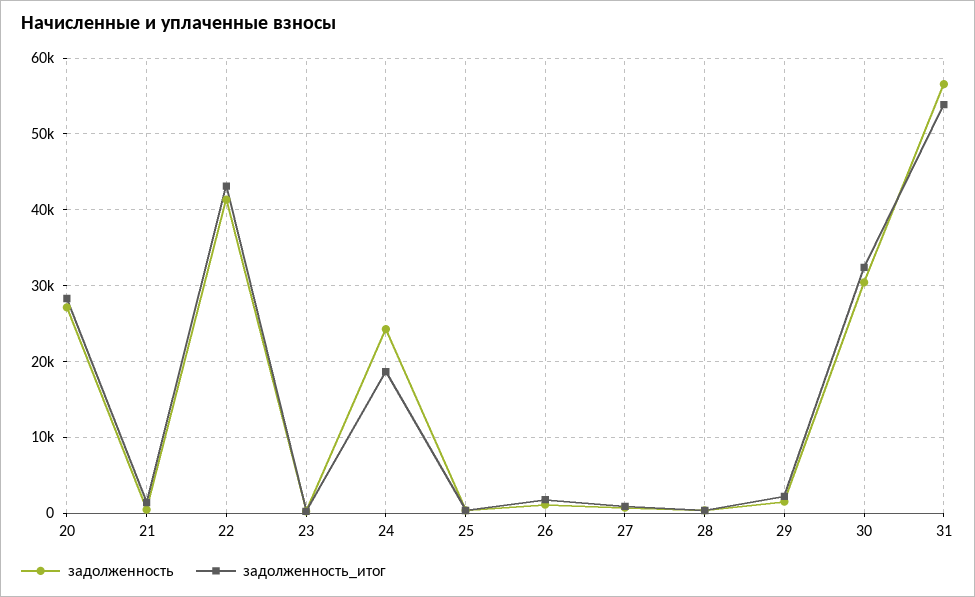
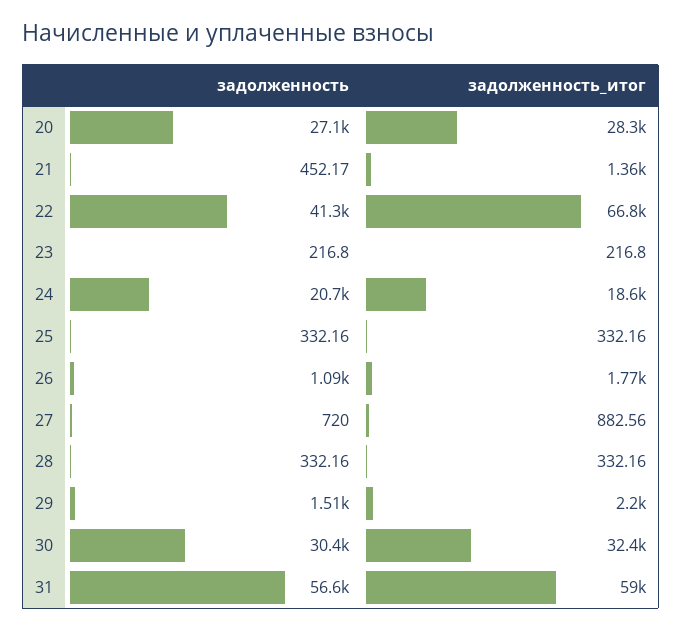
задолженность_итог, 22: 43000 -> 66800
задолженность, 24: 24000 -> 20700
задолженность_итог, 31: 54000 -> 59000

